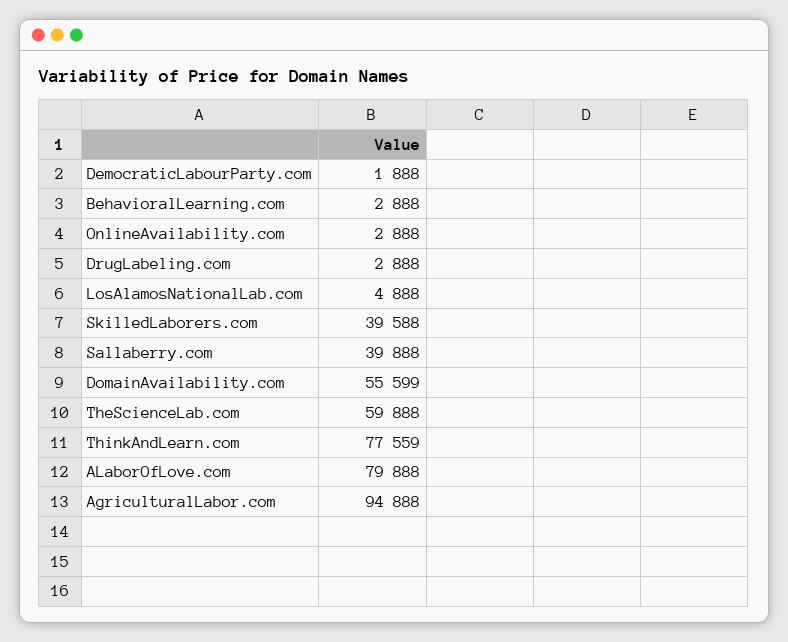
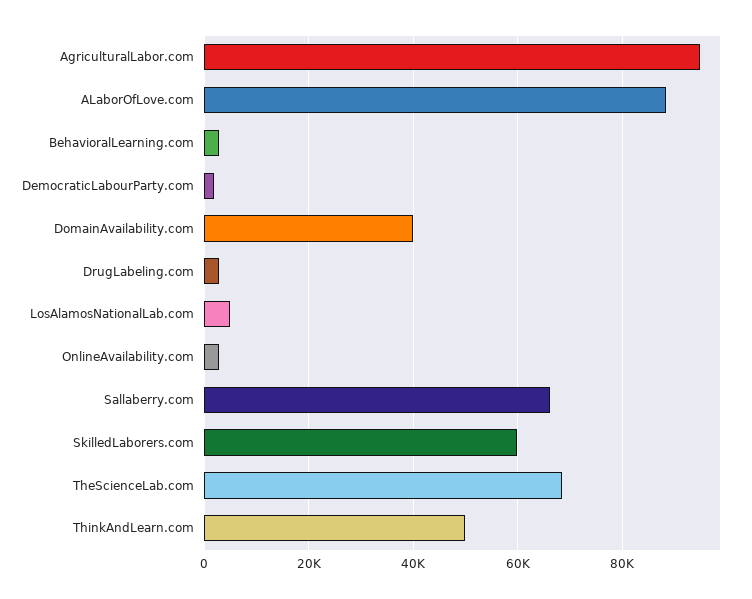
SkilledLaborers.com: 39588 -> 60000
Sallaberry.com: 39888 -> 66000
DomainAvailability.com: 55599 -> 40000
TheScienceLab.com: 59888 -> 68000
ThinkAndLearn.com: 77559 -> 50000
ALaborOfLove.com: 79888 -> 88000

